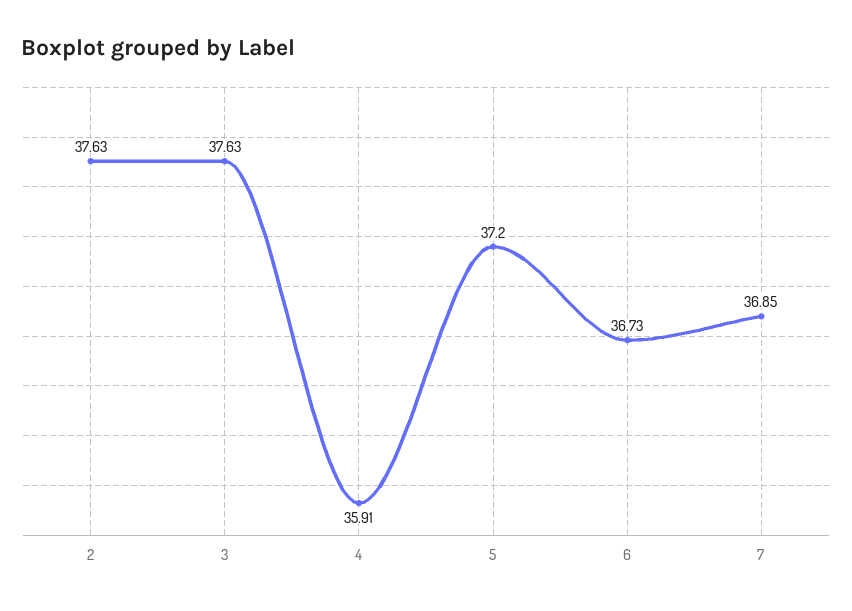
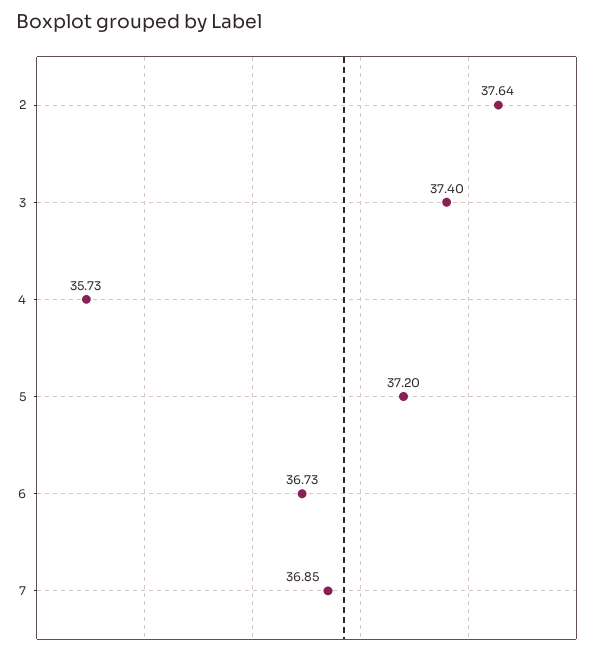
2: 37.63 -> 37.64
3: 37.63 -> 37.4
4: 35.91 -> 35.73

